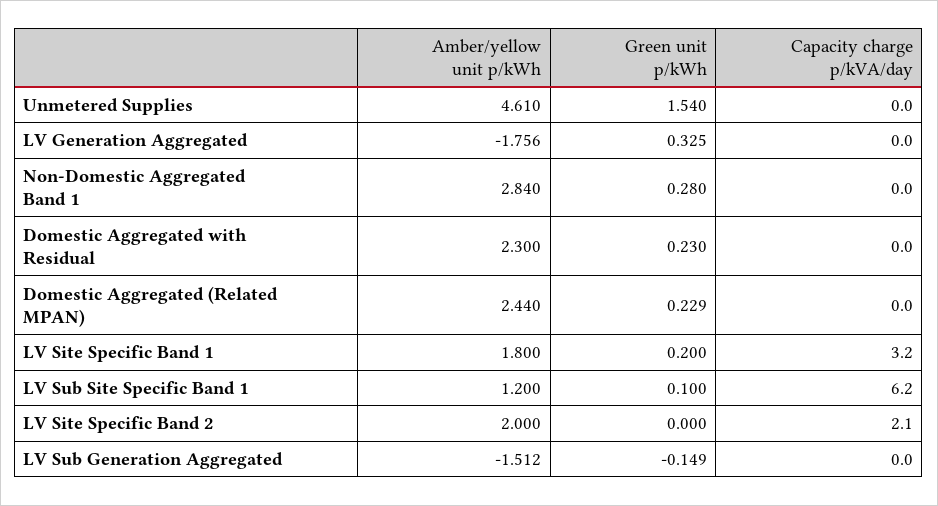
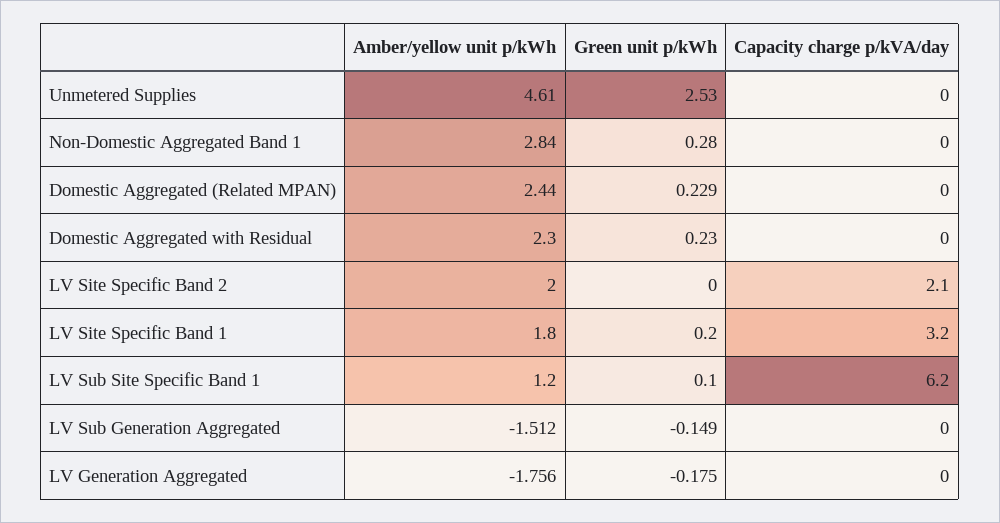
Green unit p/kWh, Unmetered Supplies: 1.54 -> 2.53
Green unit p/kWh, LV Generation Aggregated: 0.325 -> -0.175

